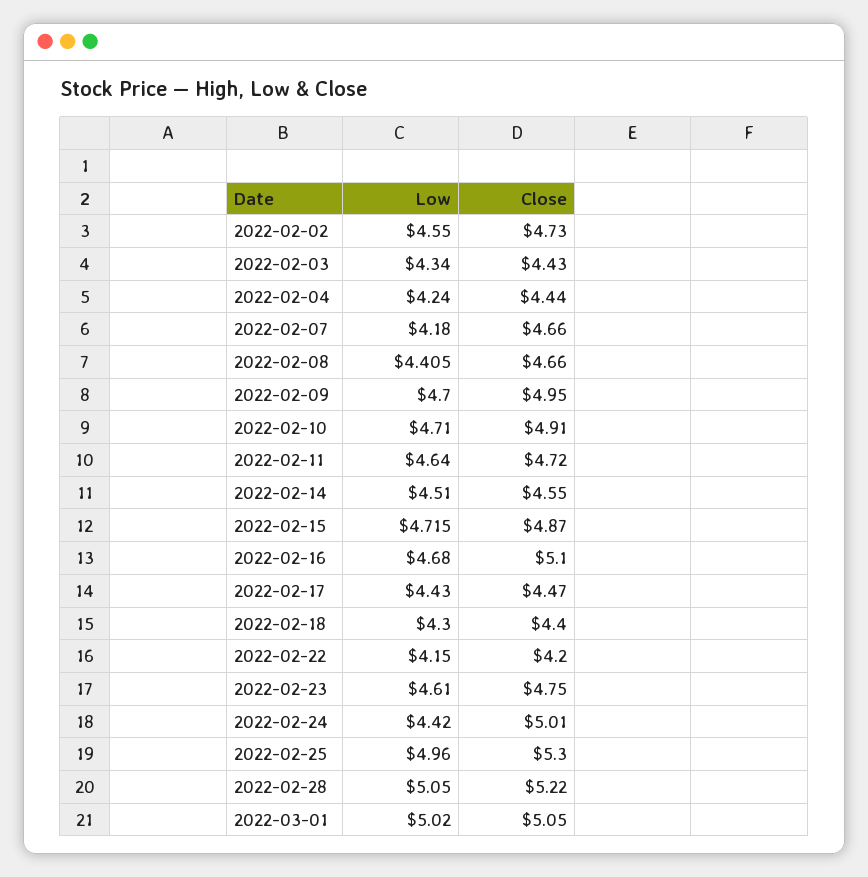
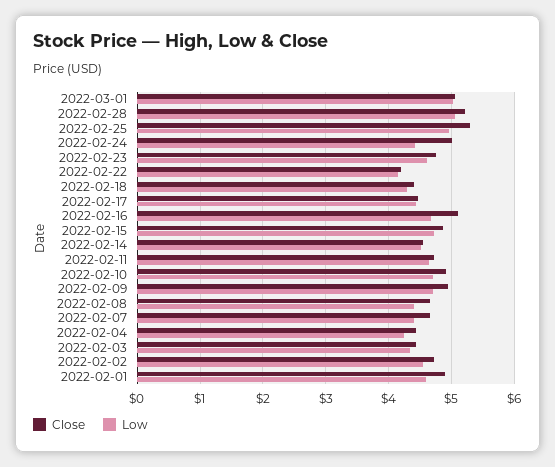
Low, 2022-02-07: 4.18 -> 4.4
Close, 2022-02-01: none -> 4.9
Low, 2022-02-01: none -> 4.6

